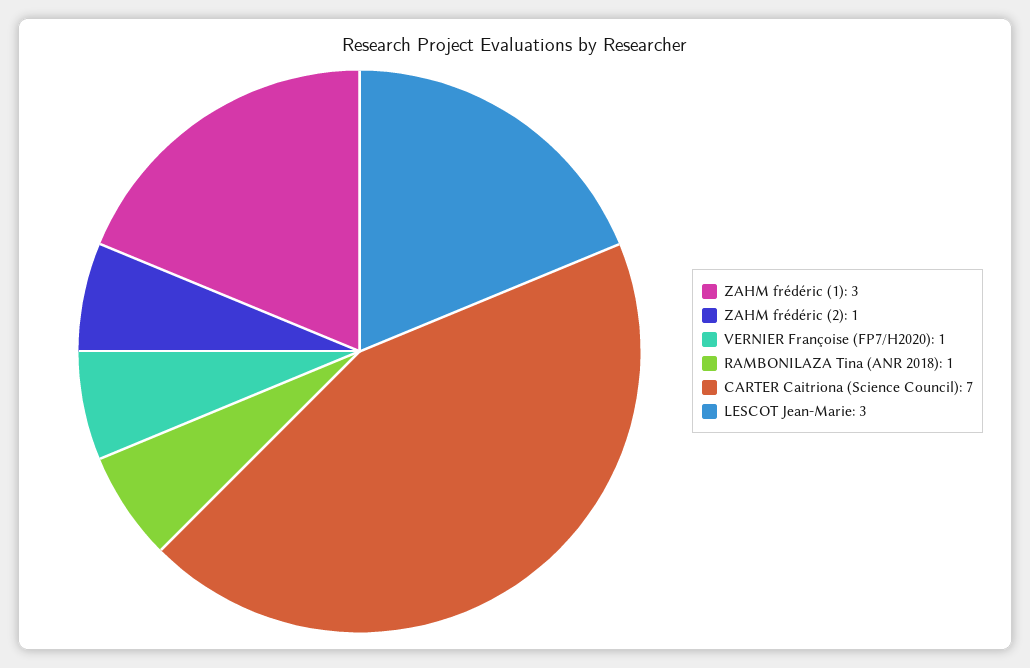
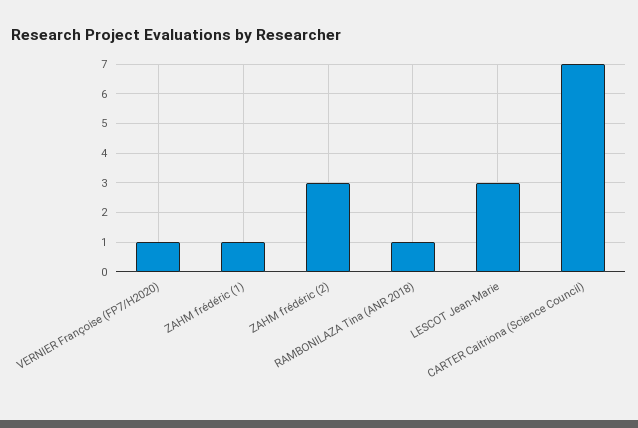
ZAHM frédéric (1): 3 -> 1
ZAHM frédéric (2): 1 -> 3

